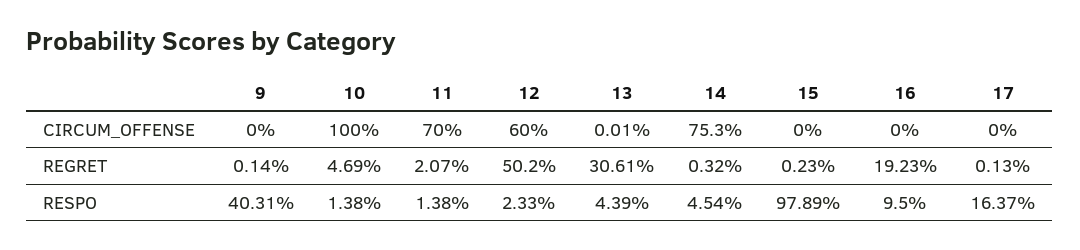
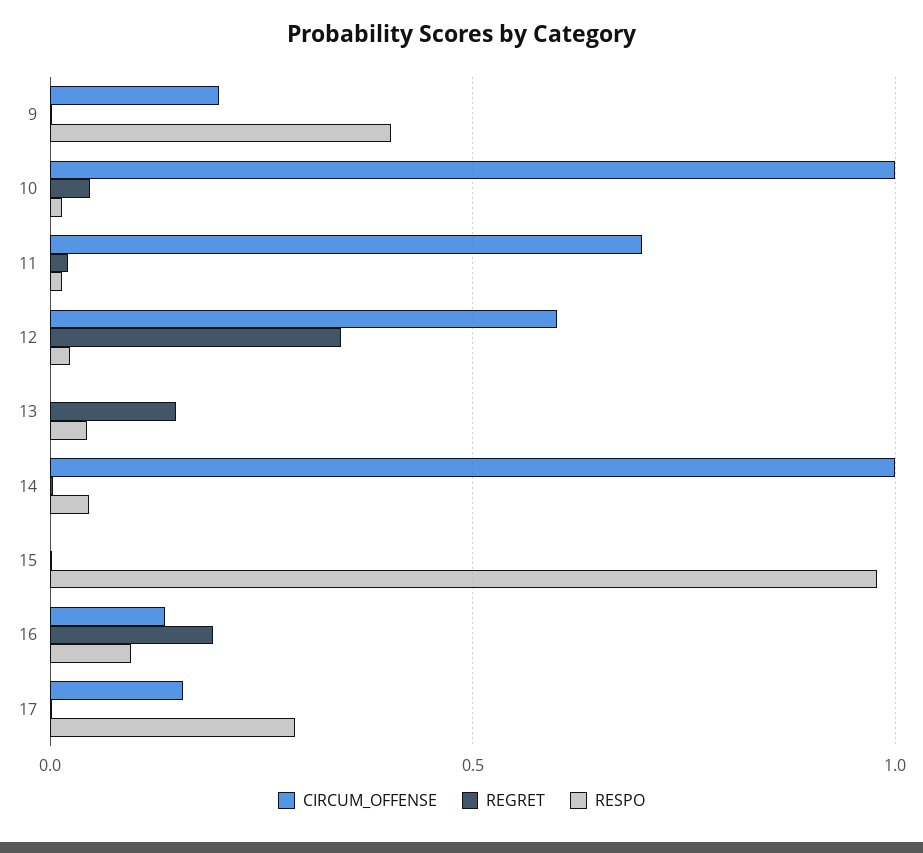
CIRCUM_OFFENSE, 9: 0 -> 0.2
CIRCUM_OFFENSE, 14: 0.753 -> 1
CIRCUM_OFFENSE, 16: 0 -> 0.15
CIRCUM_OFFENSE, 17: 0 -> 0.15
REGRET, 12: 0.502 -> 0.35
REGRET, 13: 0.3061 -> 0.15
RESPO, 17: 0.1637 -> 0.3

